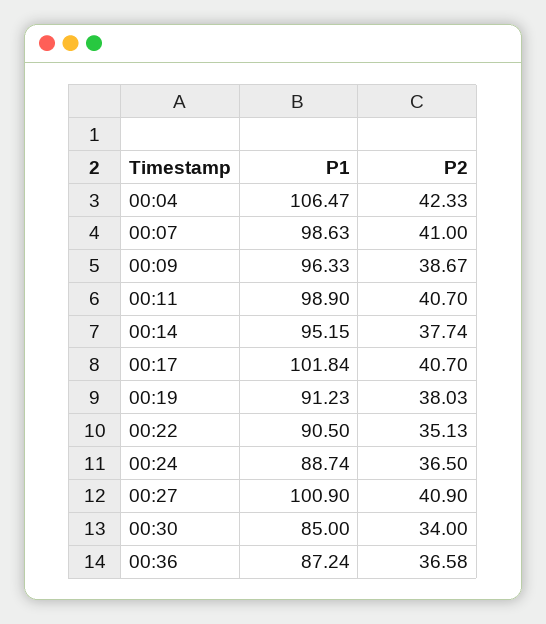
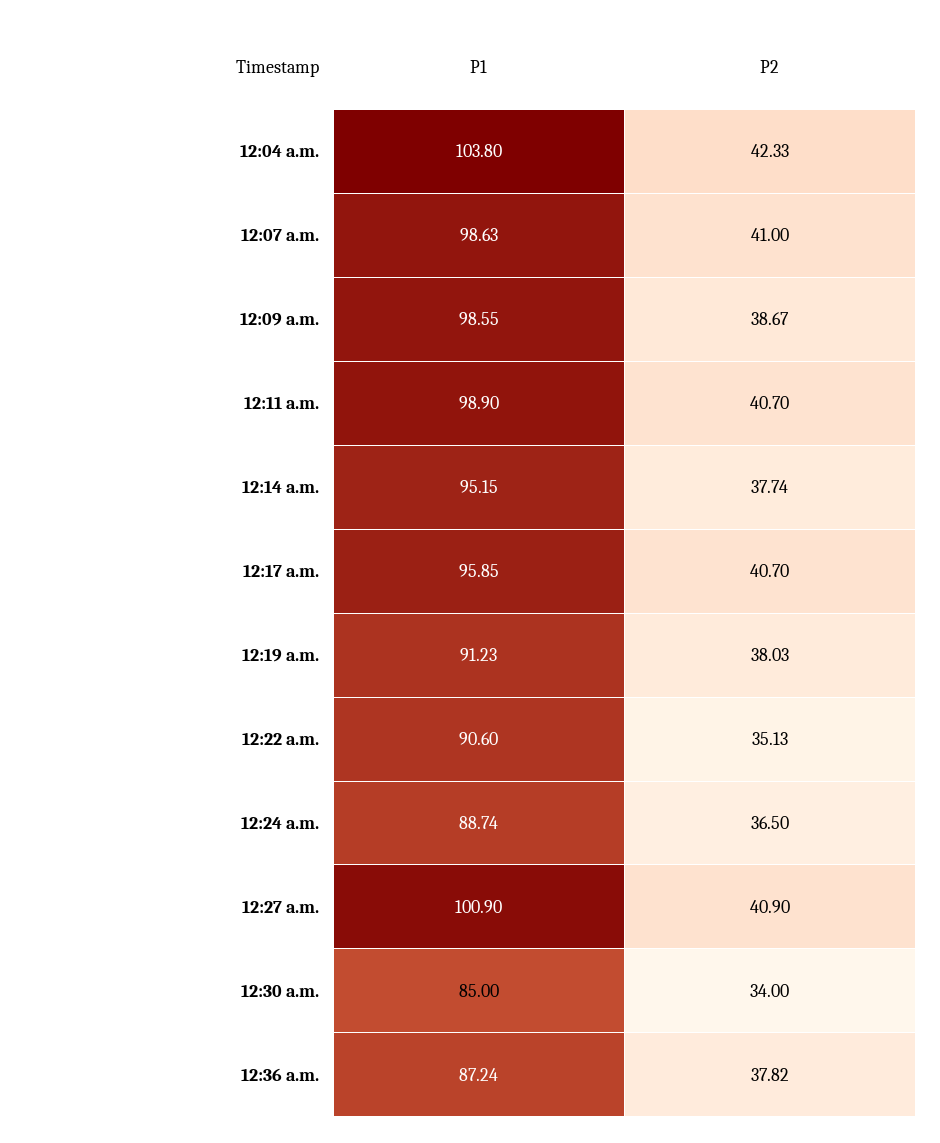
P1, 00:04: 106.47 -> 103.8
P1, 00:09: 96.33 -> 98.55
P1, 00:17: 101.84 -> 95.85
P1, 00:22: 90.5 -> 90.6
P2, 00:36: 36.58 -> 37.82

